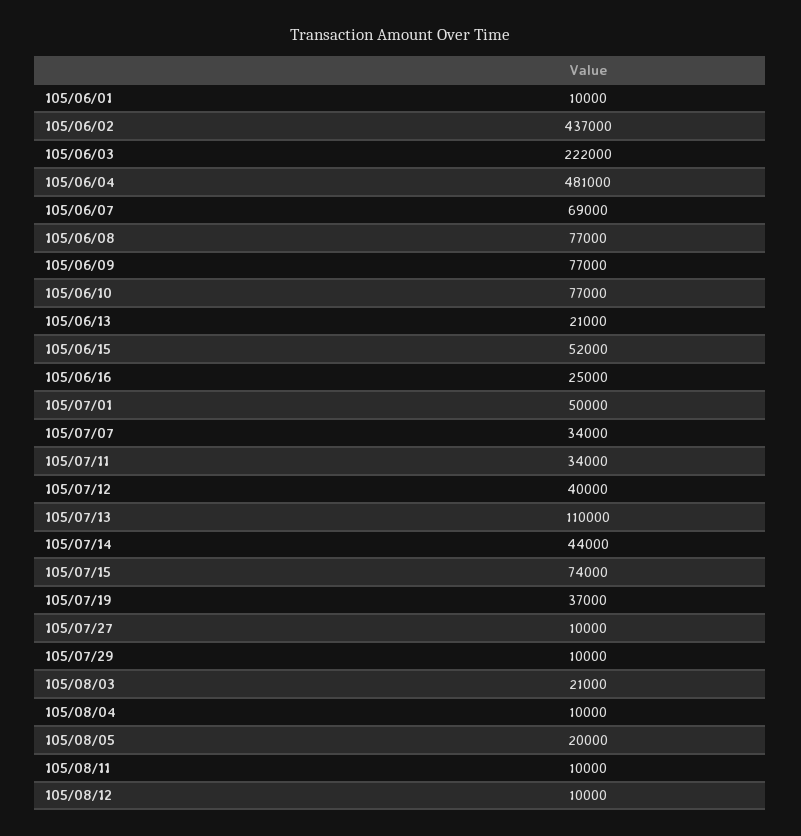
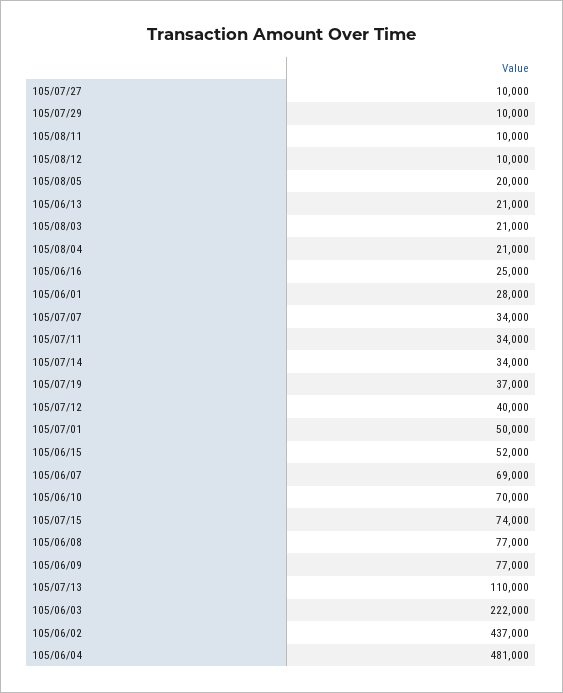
105/06/01: 10000 -> 28000
105/06/10: 77000 -> 70000
105/07/14: 44000 -> 34000
105/08/04: 10000 -> 21000

